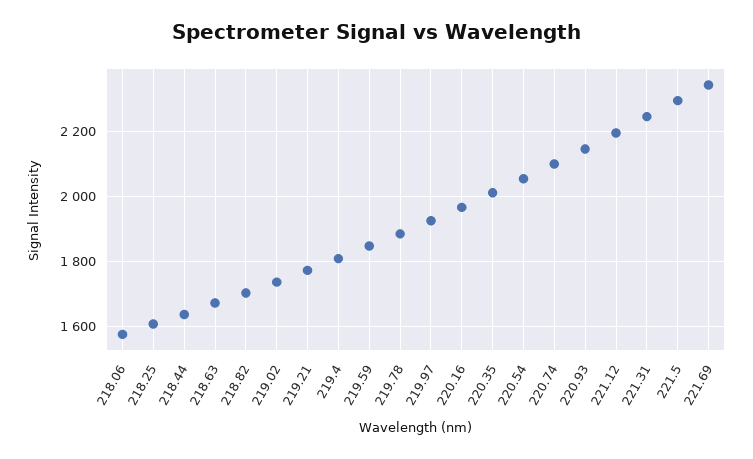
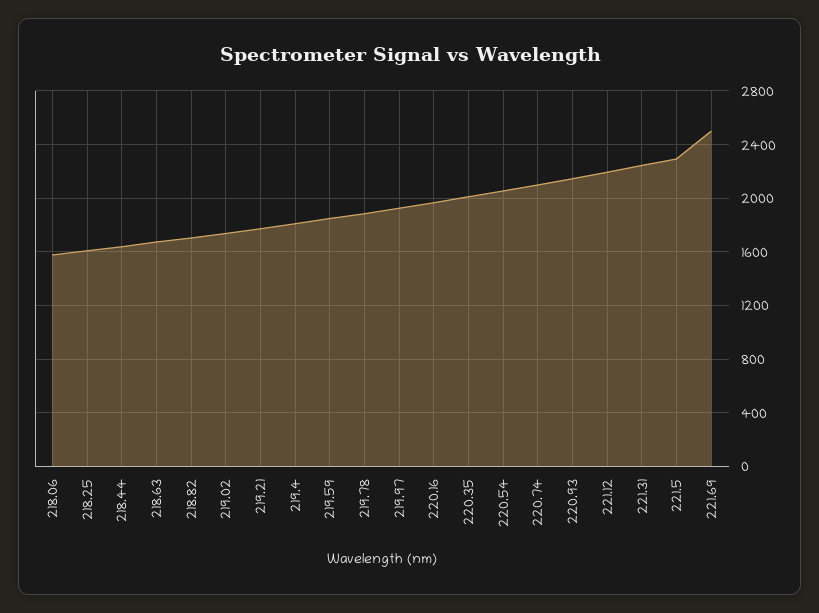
221.69: 2340 -> 2500

